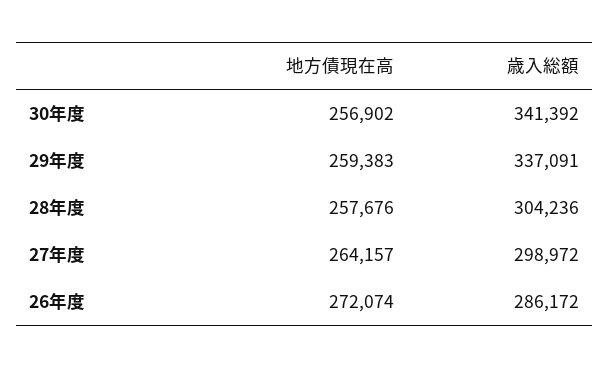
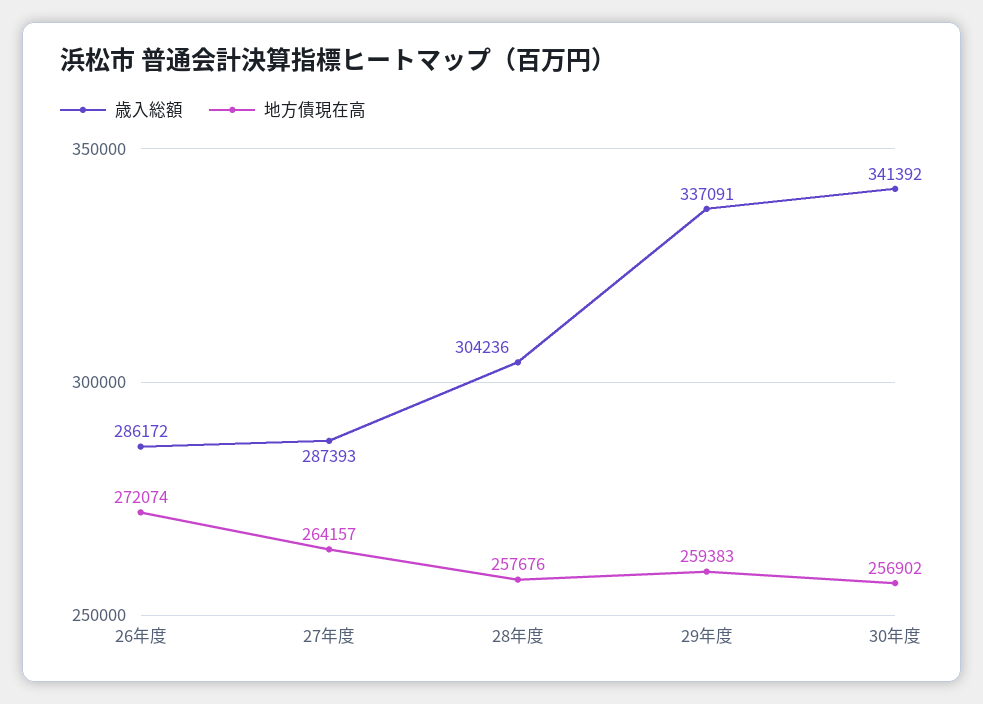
歳入総額, 27年度: 298972 -> 287393

